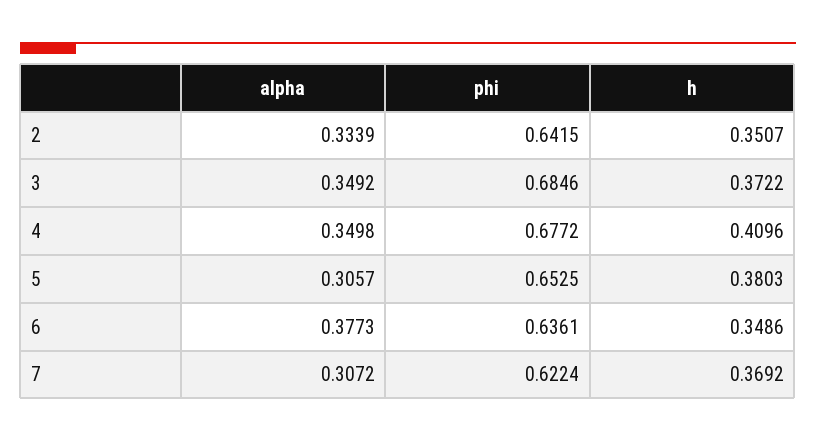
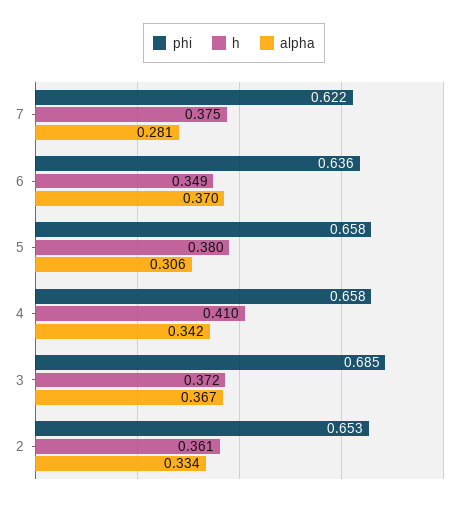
phi, 2: 0.6415 -> 0.653
h, 2: 0.3507 -> 0.361
alpha, 3: 0.3492 -> 0.367
alpha, 4: 0.3498 -> 0.342
phi, 4: 0.6772 -> 0.658
phi, 5: 0.6525 -> 0.658
alpha, 6: 0.3773 -> 0.37
alpha, 7: 0.3072 -> 0.281
h, 7: 0.3692 -> 0.375

